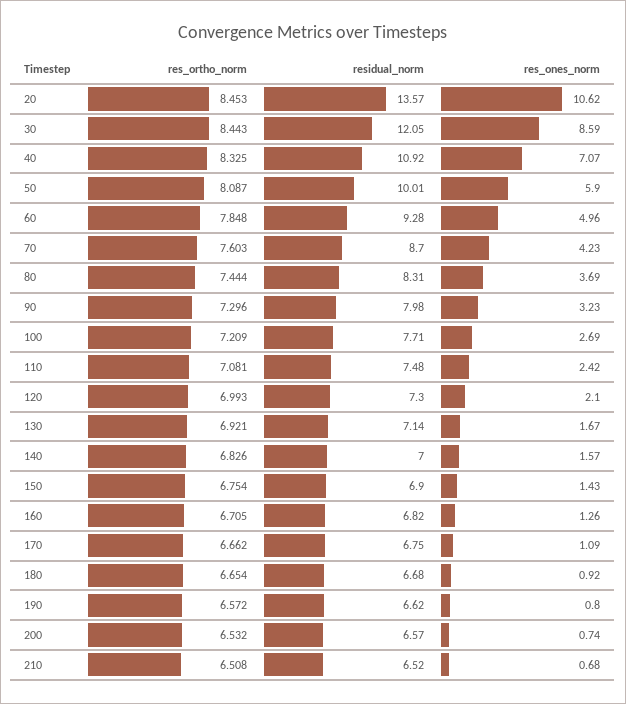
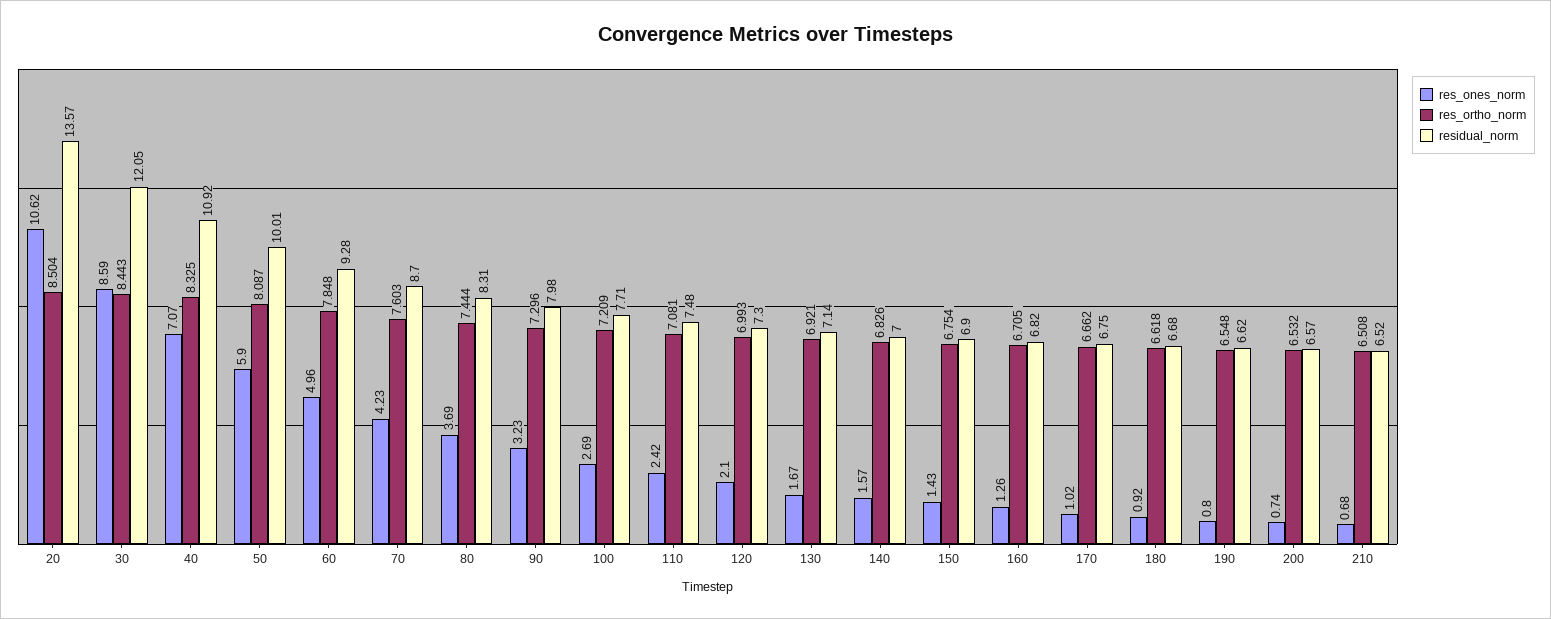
res_ortho_norm, 20: 8.453 -> 8.504
res_ones_norm, 170: 1.09 -> 1.02
res_ortho_norm, 180: 6.654 -> 6.618
res_ortho_norm, 190: 6.572 -> 6.548

